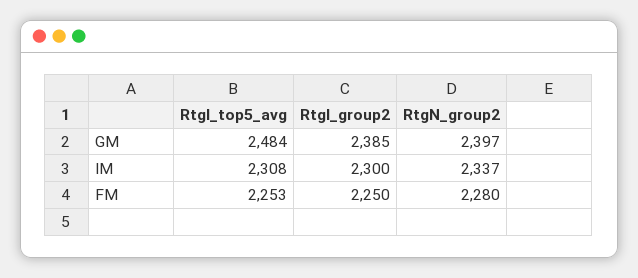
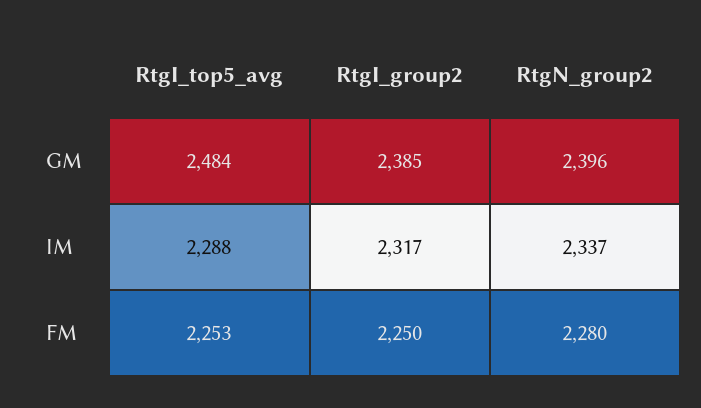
RtgN_group2, GM: 2397 -> 2396
RtgI_top5_avg, IM: 2308 -> 2288
RtgI_group2, IM: 2300 -> 2317

